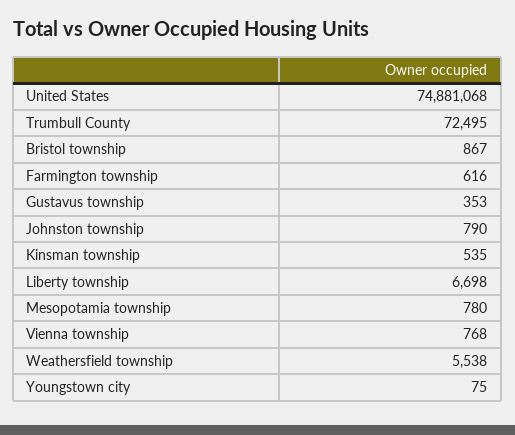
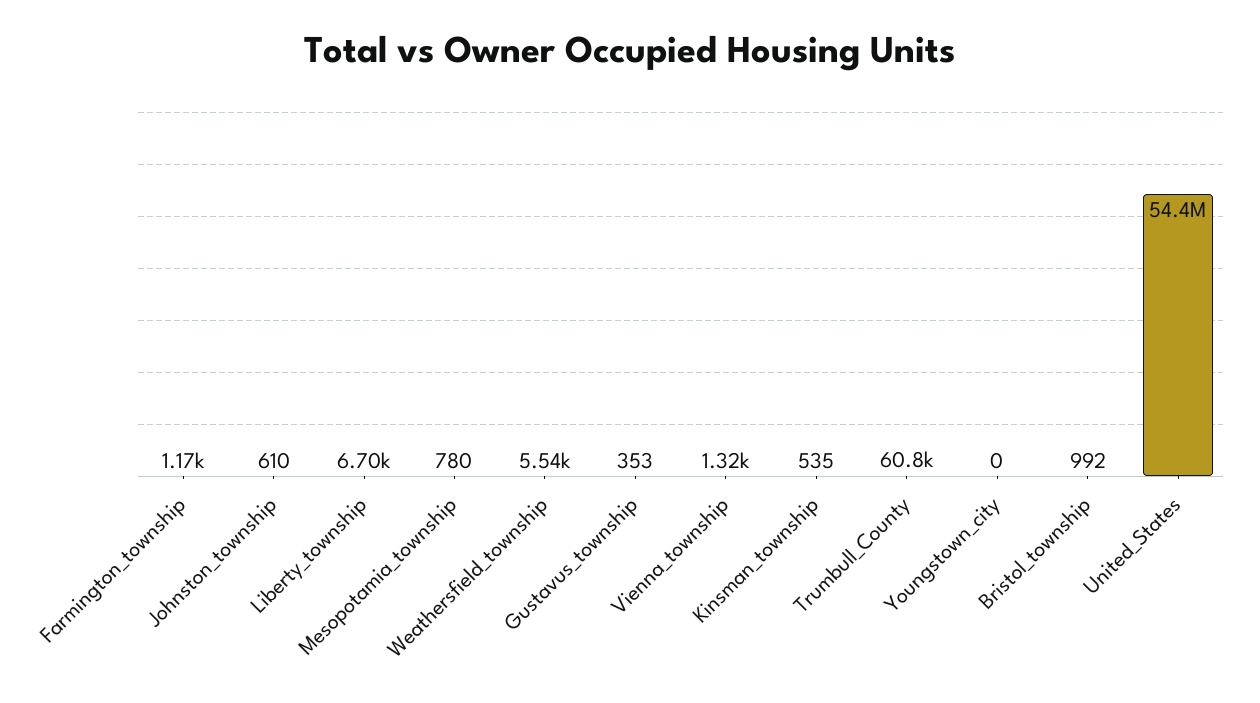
United States: 74881068 -> 54400000
Trumbull County: 72495 -> 60800
Bristol township: 867 -> 992
Farmington township: 616 -> 1170
Johnston township: 790 -> 610
Vienna township: 768 -> 1320
Youngstown city: 75 -> 0

